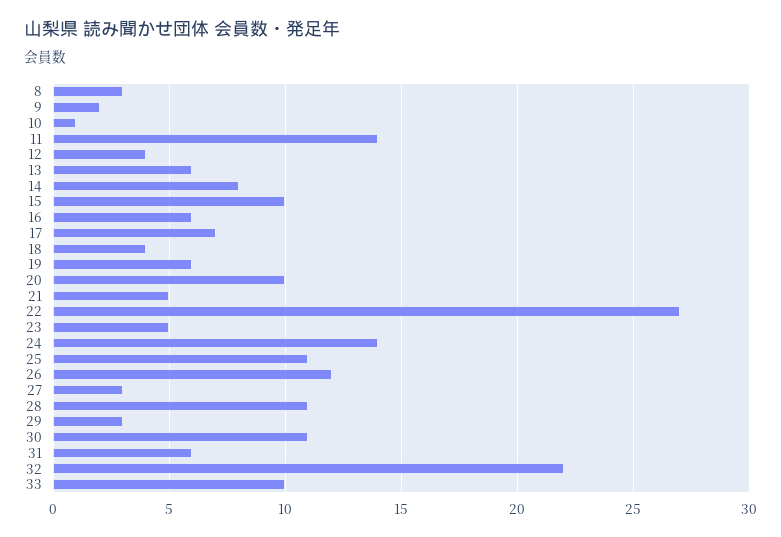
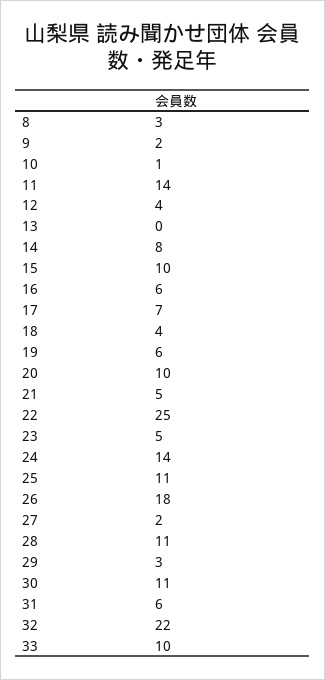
13: 6 -> 0
22: 27 -> 25
26: 12 -> 18
27: 3 -> 2

